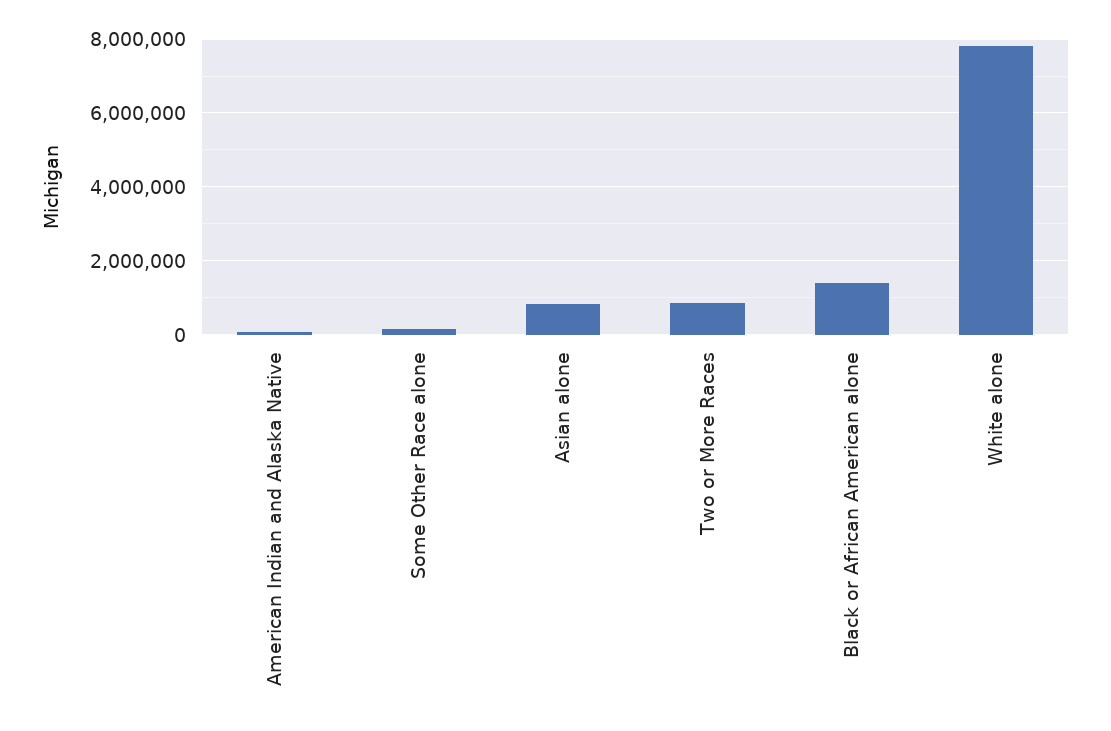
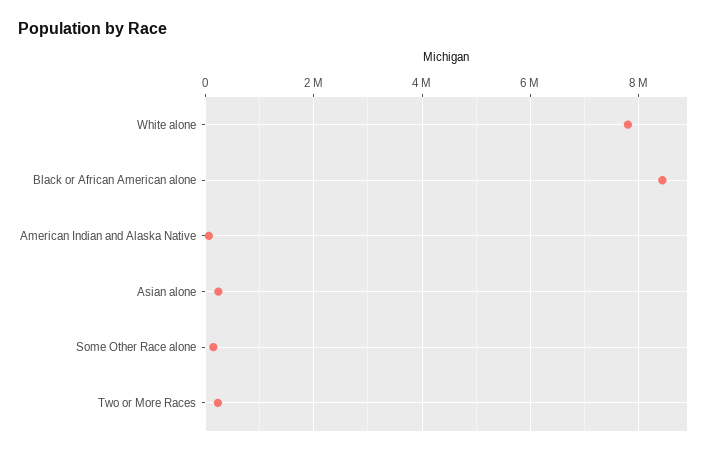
Asian alone: 800000 -> 200000
Two or More Races: 800000 -> 200000
Black or African American alone: 1400000 -> 8400000

